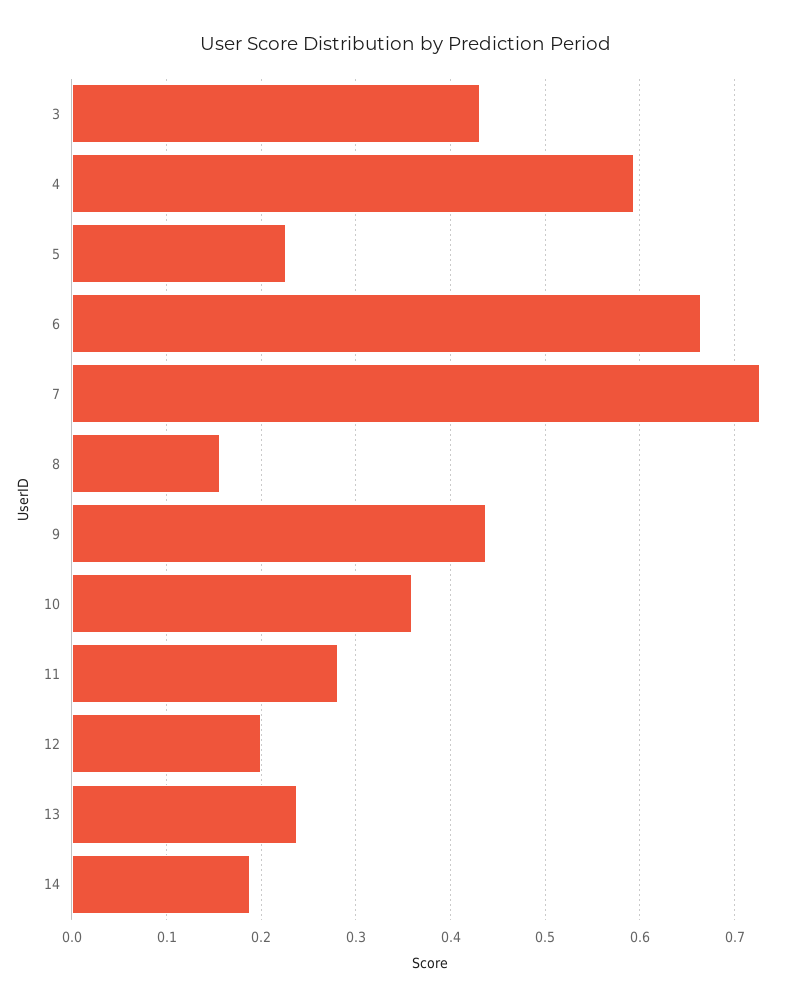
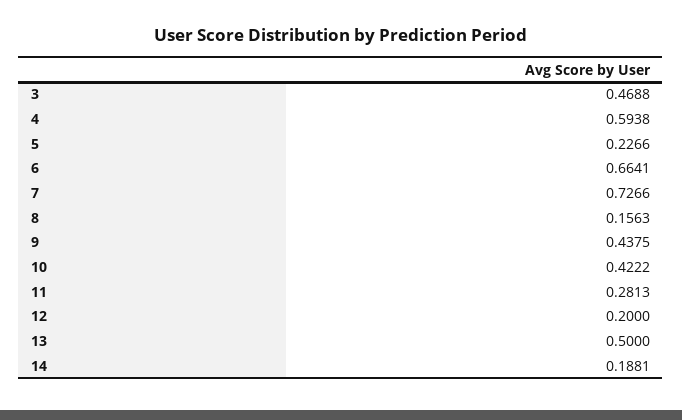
3: 0.43 -> 0.4688
10: 0.36 -> 0.4222
13: 0.24 -> 0.5

